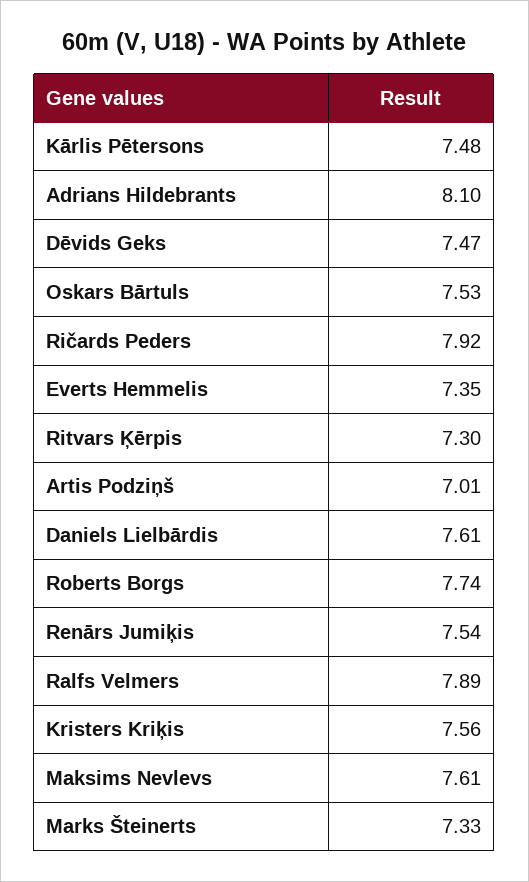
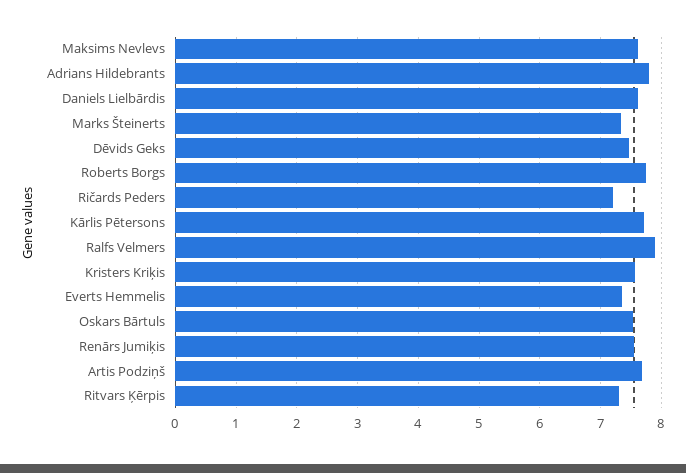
Kārlis Pētersons: 7.48 -> 7.7
Adrians Hildebrants: 8.1 -> 7.8
Ričards Peders: 7.92 -> 7.2
Artis Podziņš: 7.01 -> 7.7

